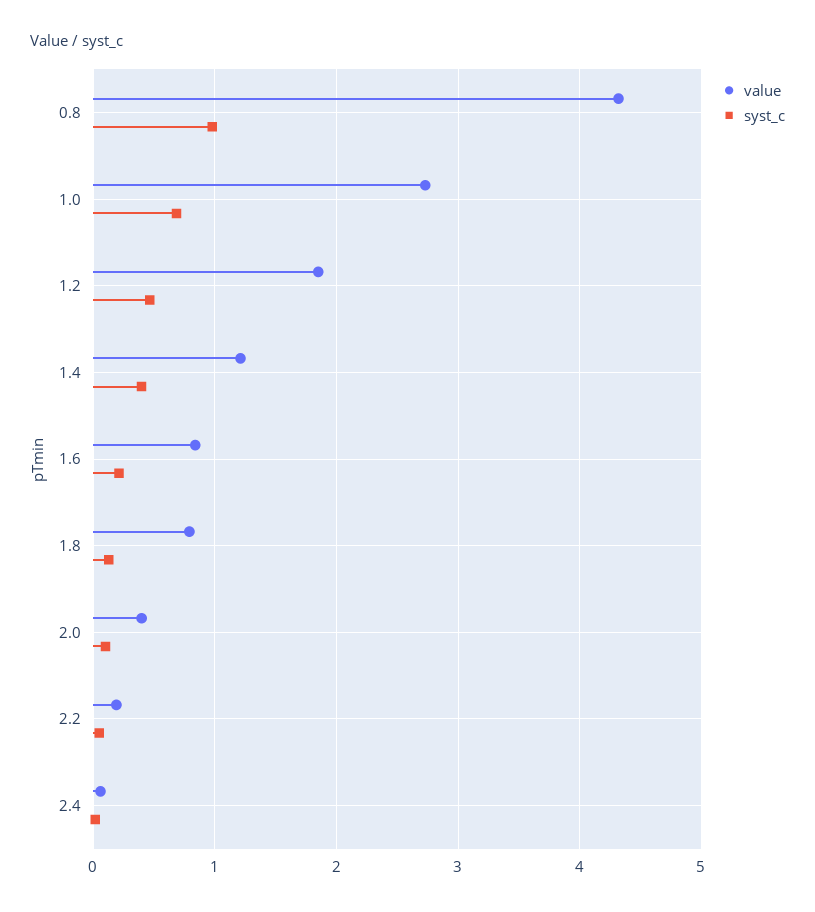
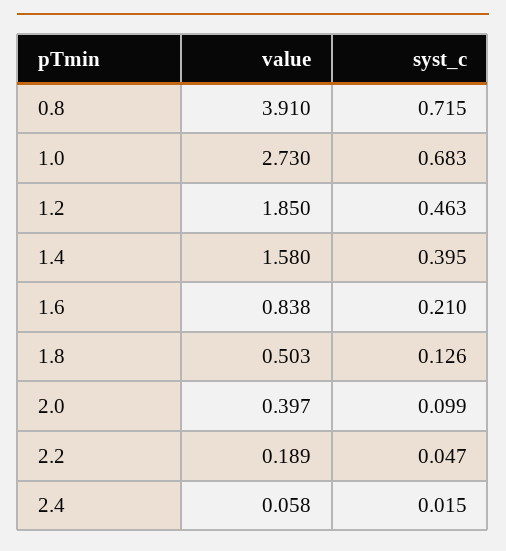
value, 0.8: 4.3 -> 3.91
syst_c, 0.8: 1 -> 0.715
value, 1.4: 1.2 -> 1.58
value, 1.8: 0.8 -> 0.503

